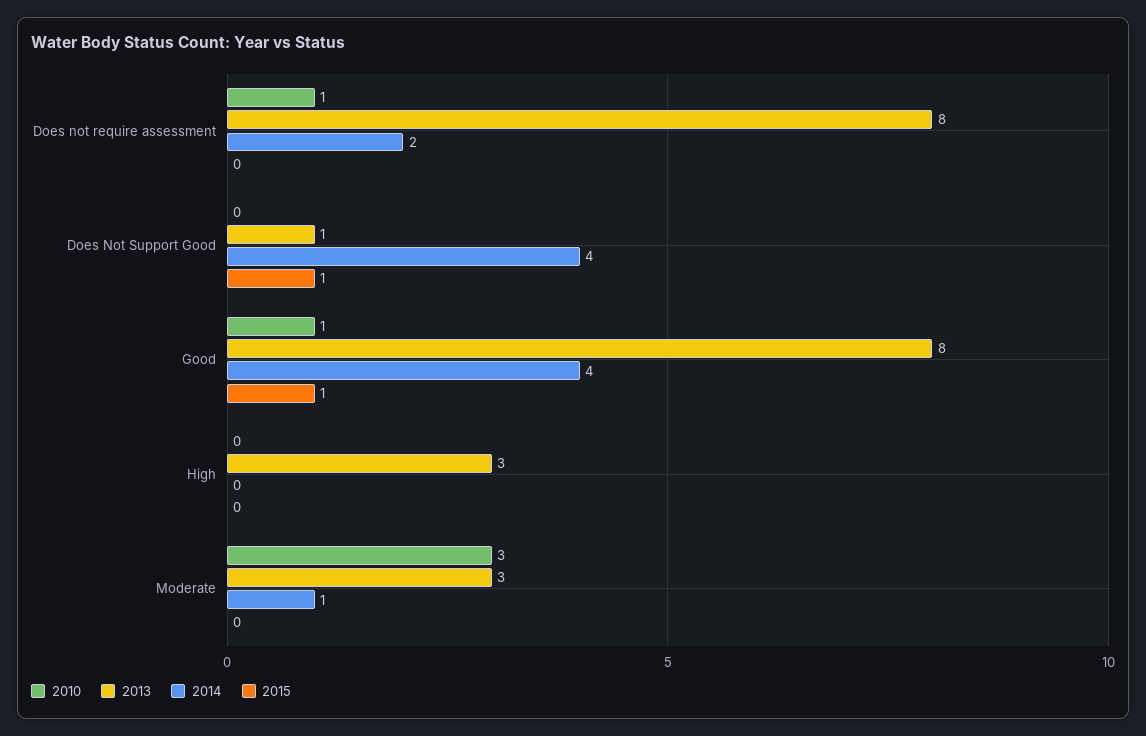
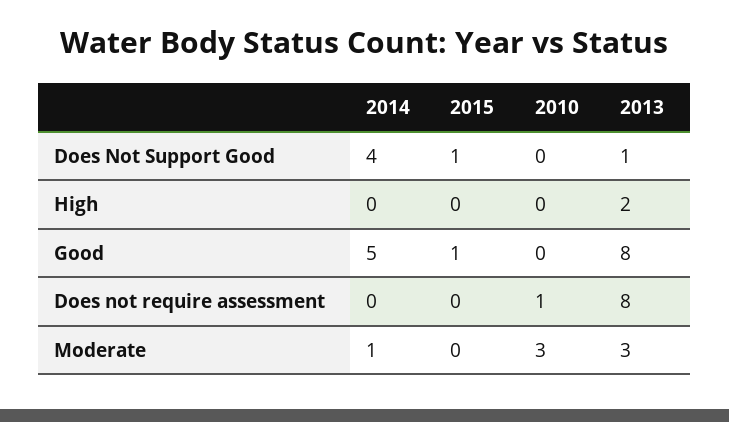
2014, Does not require assessment: 2 -> 0
2010, Good: 1 -> 0
2014, Good: 4 -> 5
2013, High: 3 -> 2

